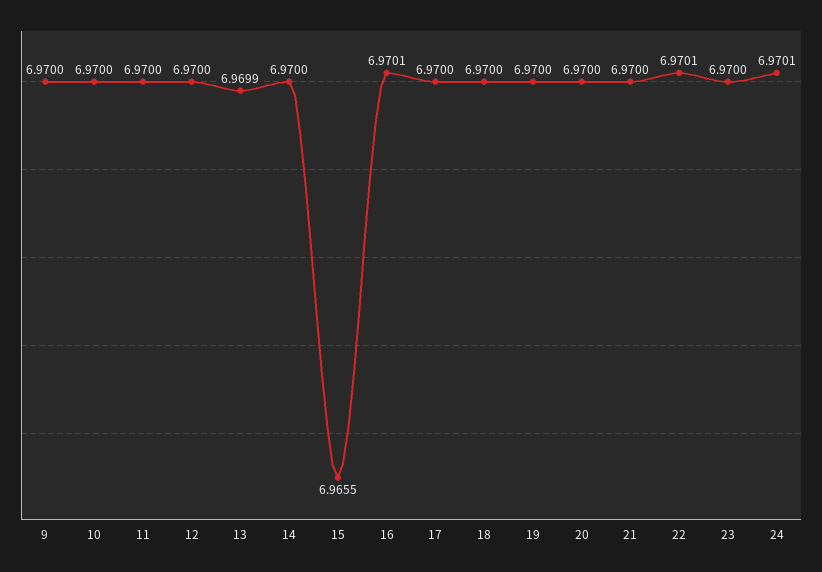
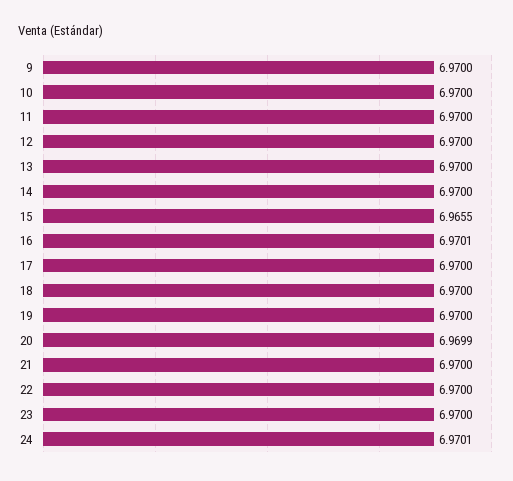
13: 6.9699 -> 6.97
20: 6.97 -> 6.9699
22: 6.9701 -> 6.97

